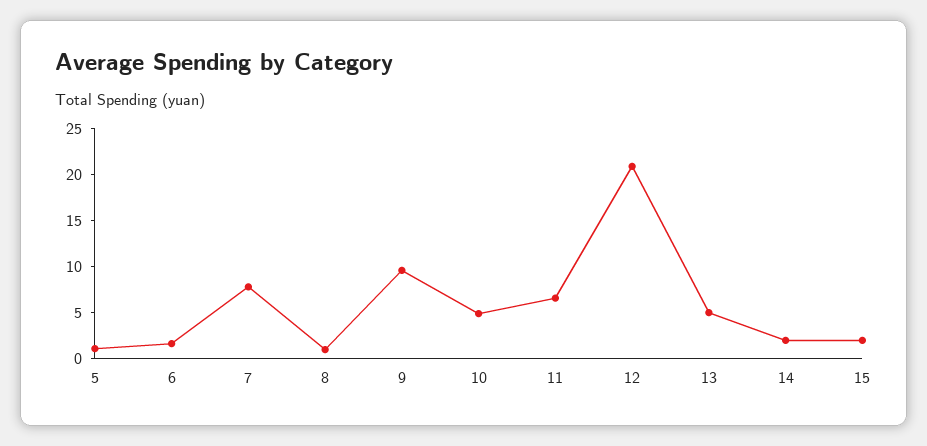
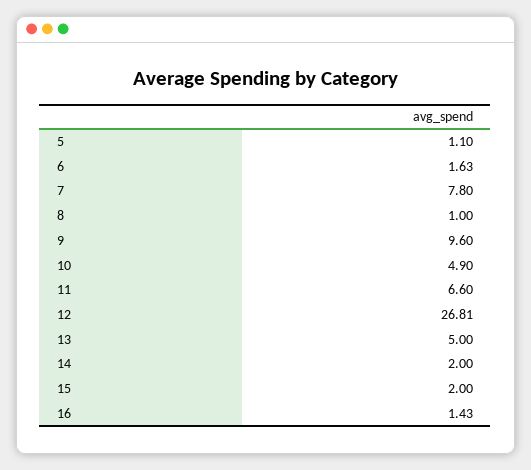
12: 21 -> 26.81
16: none -> 1.43

